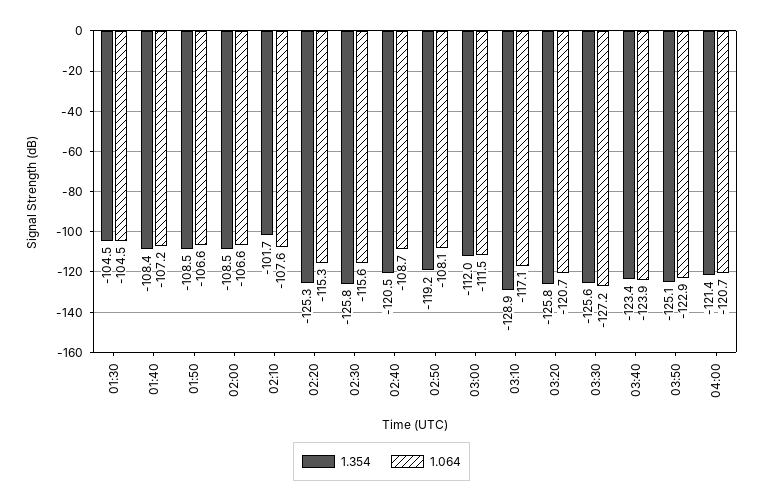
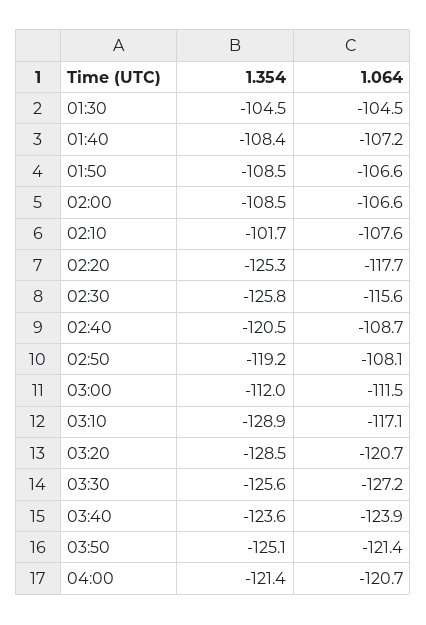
1.064, 02:20: -115.3 -> -117.7
1.354, 03:20: -125.8 -> -128.5
1.354, 03:40: -123.4 -> -123.6
1.064, 03:50: -122.9 -> -121.4

